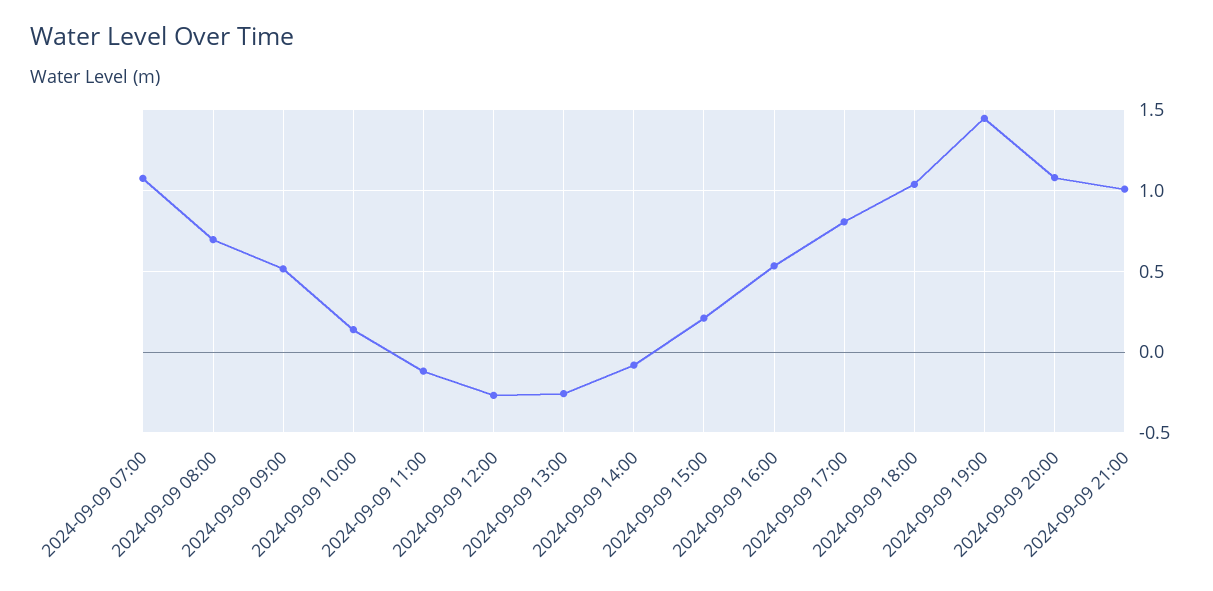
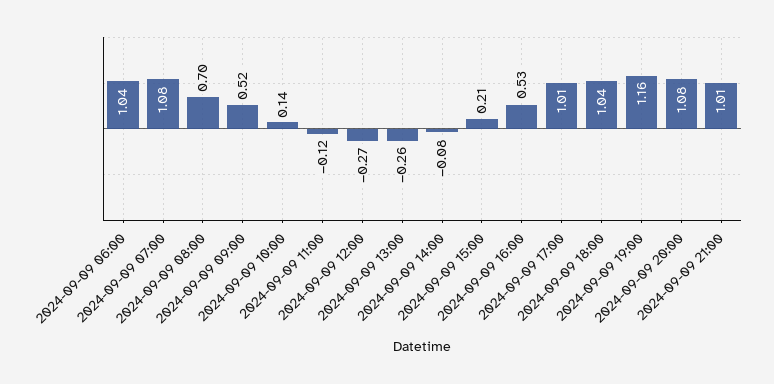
2024-09-09 17:00: 0.8 -> 1.01
2024-09-09 19:00: 1.45 -> 1.16
2024-09-09 06:00: none -> 1.04

